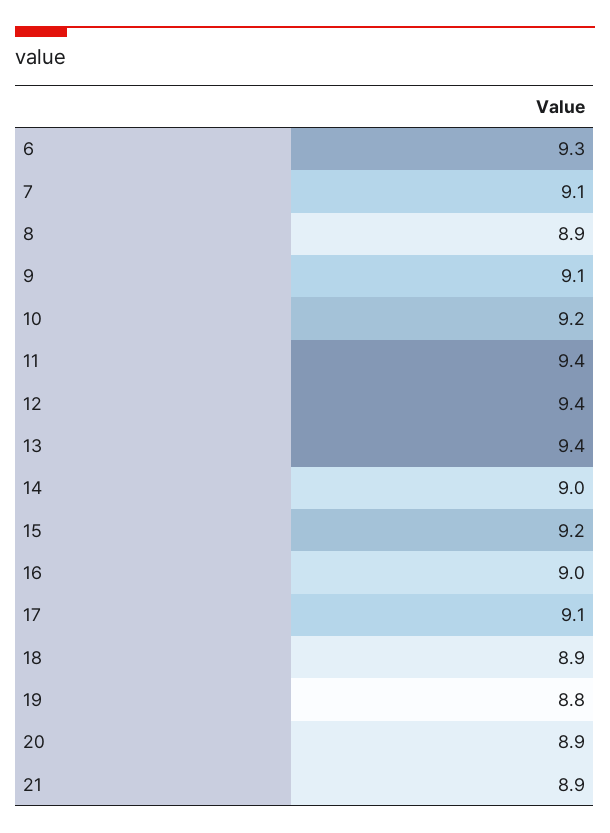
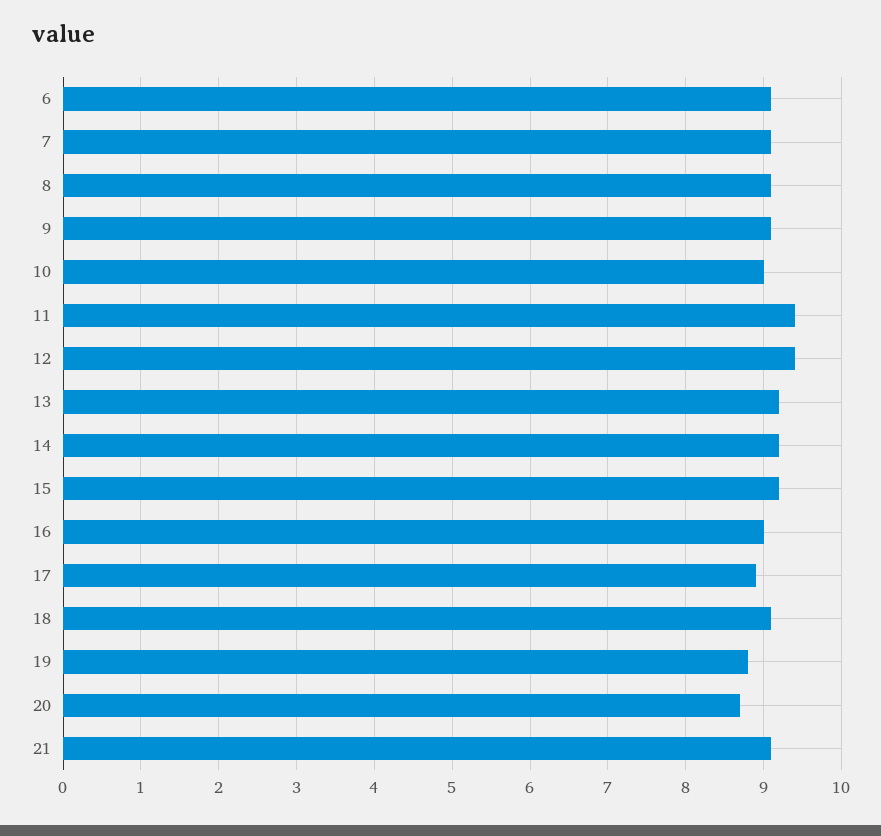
6: 9.3 -> 9.1
8: 8.9 -> 9.1
10: 9.2 -> 9
13: 9.4 -> 9.2
14: 9 -> 9.2
17: 9.1 -> 8.9
18: 8.9 -> 9.1
20: 8.9 -> 8.7
21: 8.9 -> 9.1

